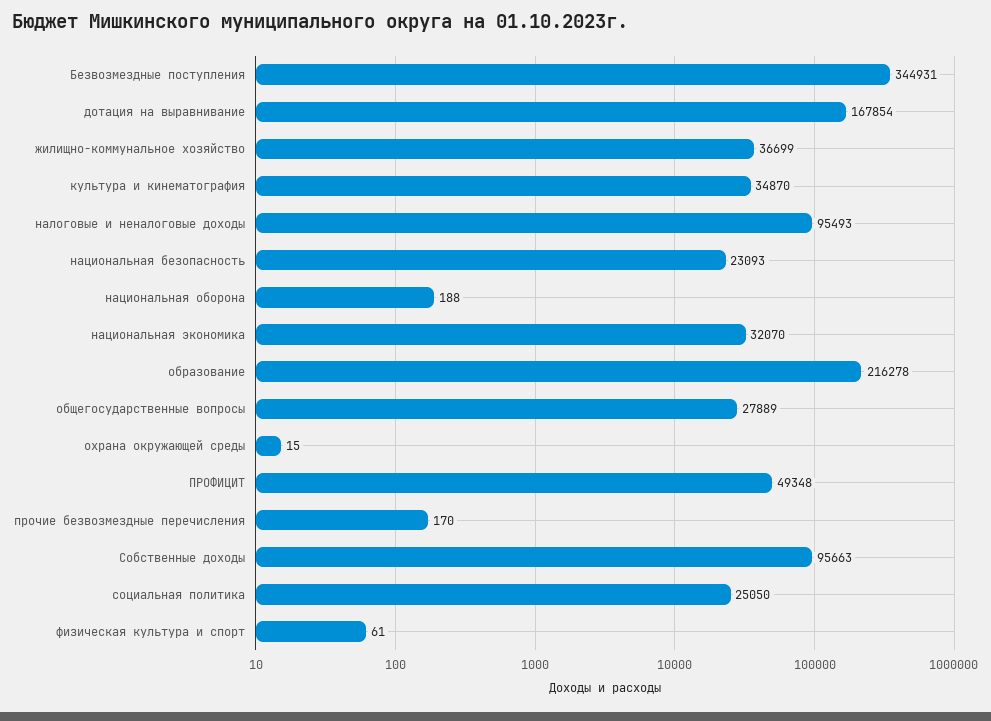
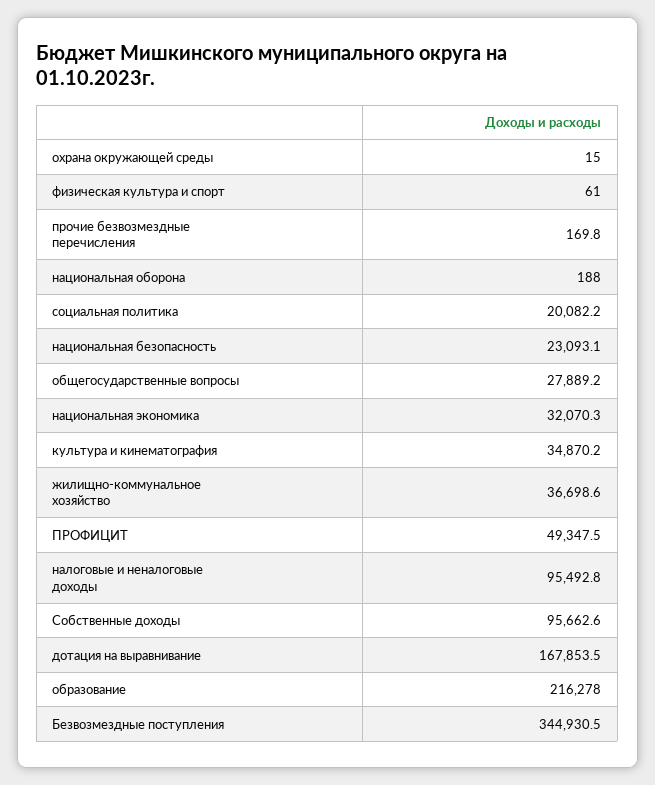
социальная политика: 25050 -> 20082.2

